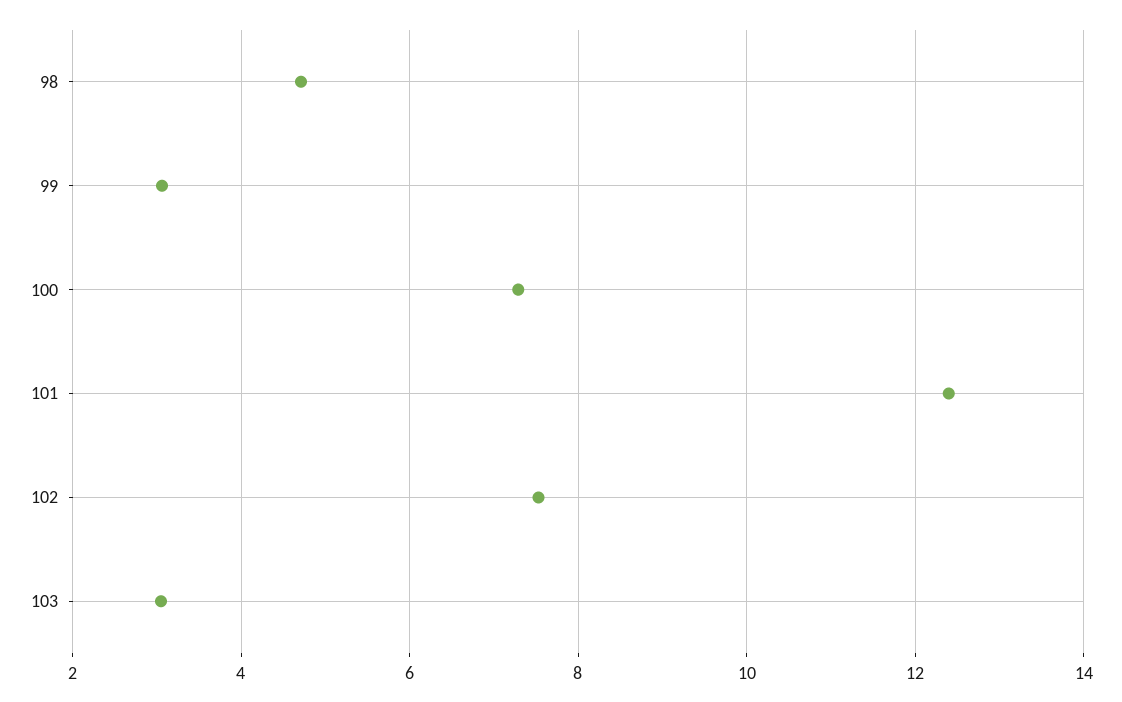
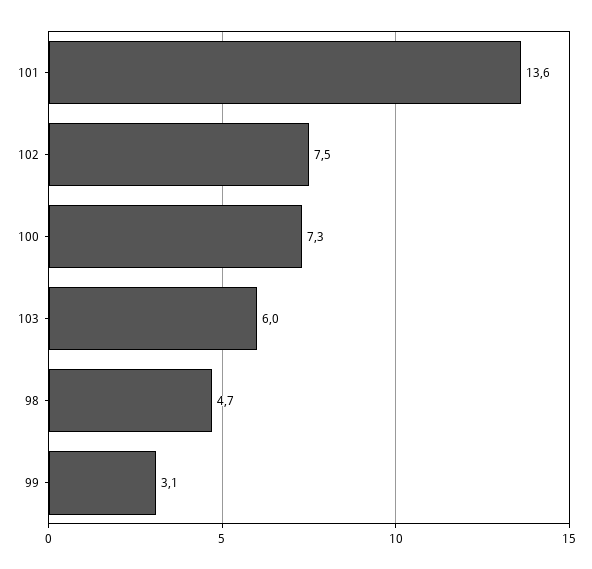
101: 12.4 -> 13.6
103: 3 -> 6

